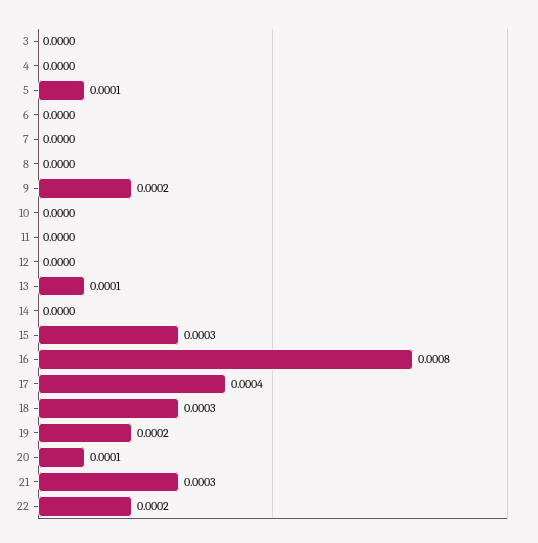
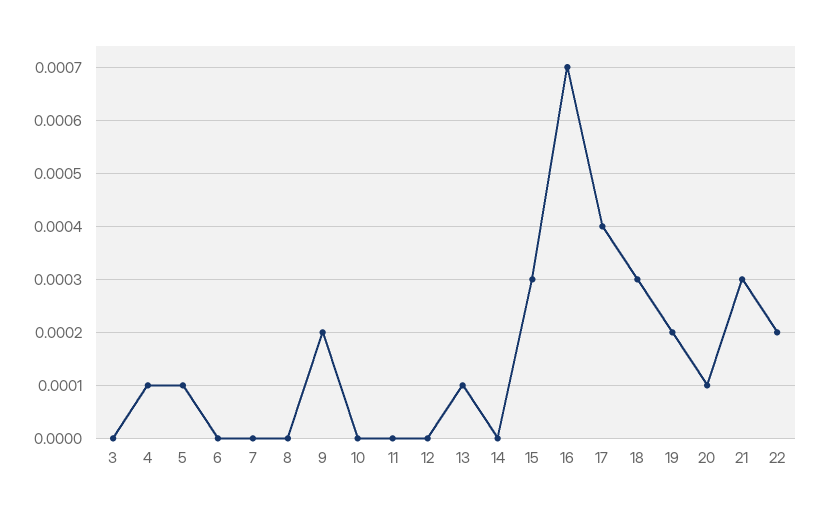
4: 0 -> 0.0001
16: 0.0008 -> 0.0007

